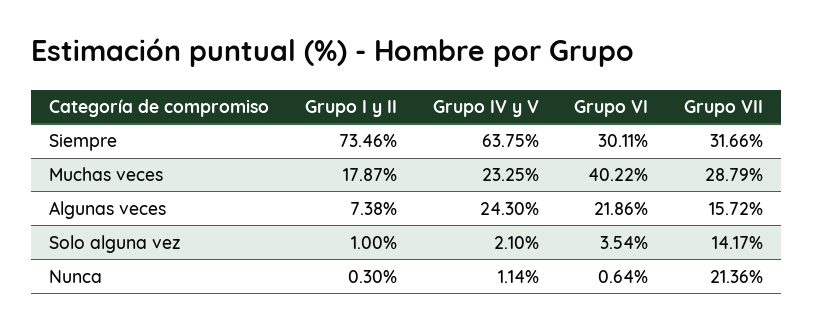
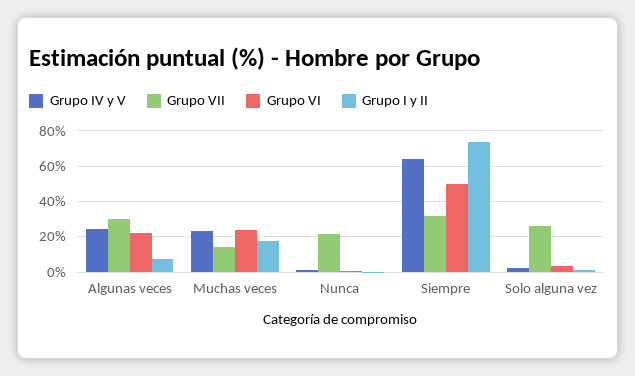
Grupo VI, Siempre: 30.11 -> 50
Grupo VI, Muchas veces: 40.22 -> 25
Grupo VII, Muchas veces: 28.79 -> 15
Grupo VII, Algunas veces: 15.72 -> 30
Grupo VII, Solo alguna vez: 14.17 -> 25

